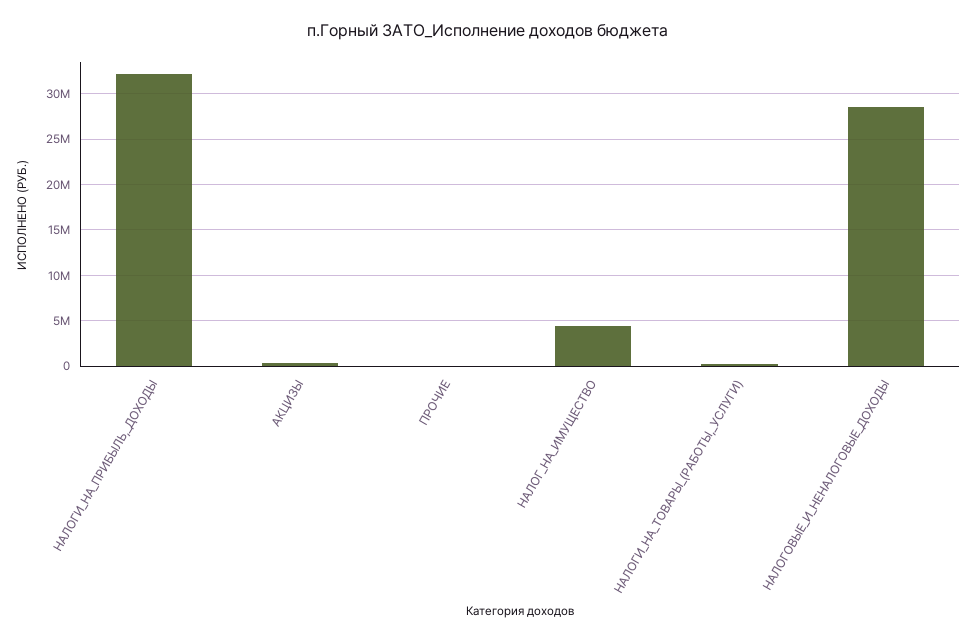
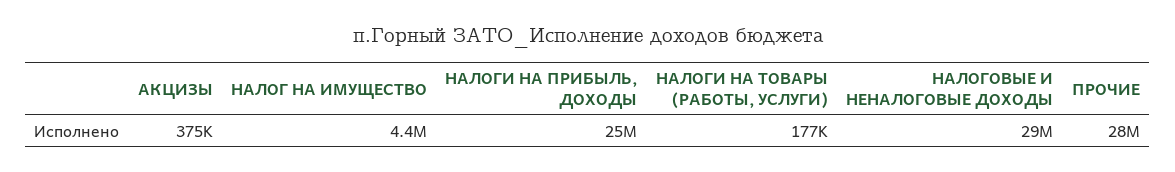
НАЛОГИ_НА_ПРИБЫЛЬ,_ДОХОДЫ: 32000000 -> 25000000
ПРОЧИЕ: 0 -> 28000000

